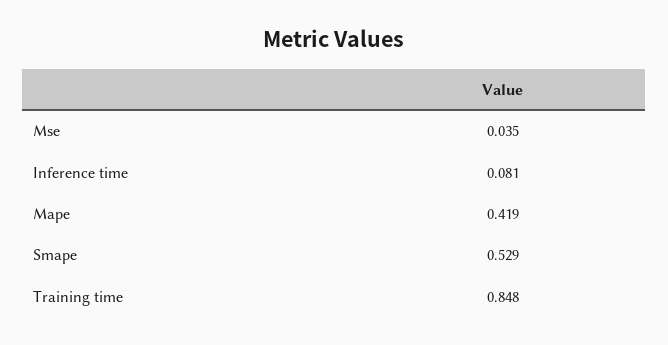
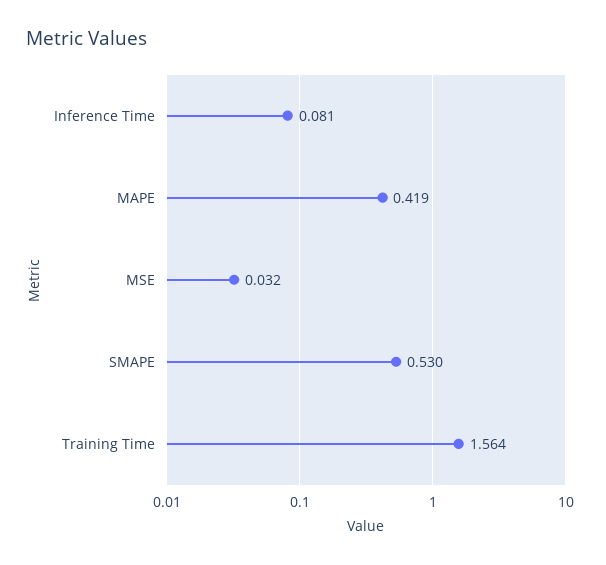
Mse: 0.035 -> 0.032
Smape: 0.529 -> 0.53
Training time: 0.848 -> 1.564

